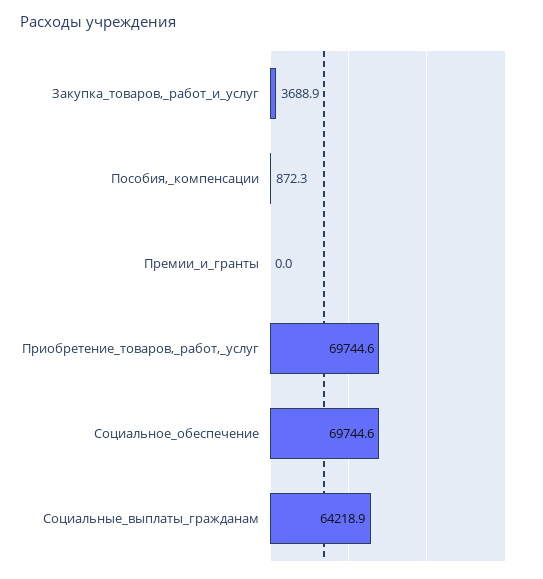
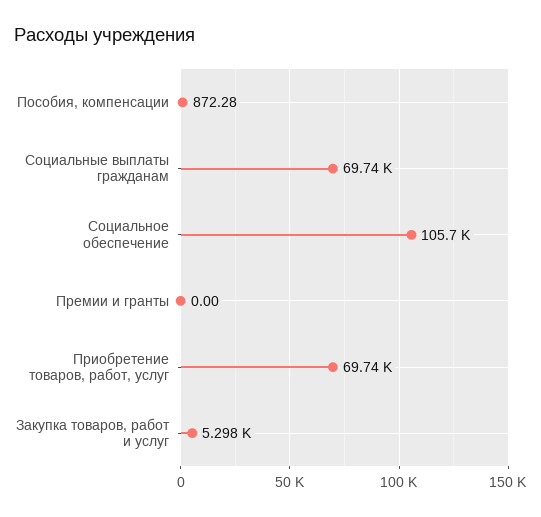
Закупка_товаров,_работ_и_услуг: 3688.9 -> 5298
Социальное_обеспечение: 69744.6 -> 105700
Социальные_выплаты_гражданам: 64218.9 -> 69740

